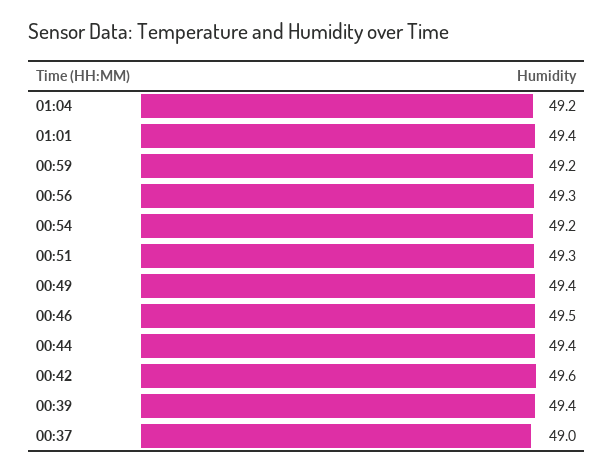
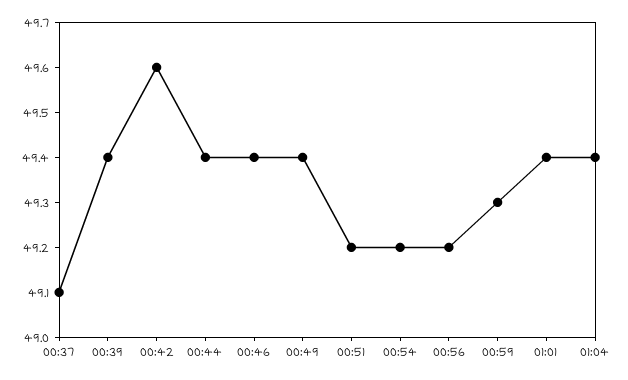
01:04: 49.2 -> 49.4
00:59: 49.2 -> 49.3
00:56: 49.3 -> 49.2
00:51: 49.3 -> 49.2
00:46: 49.5 -> 49.4
00:37: 49 -> 49.1

